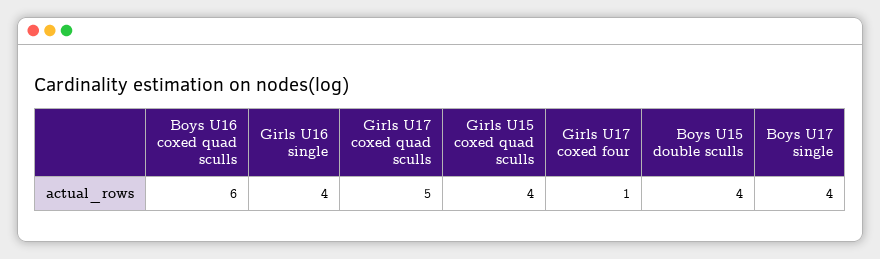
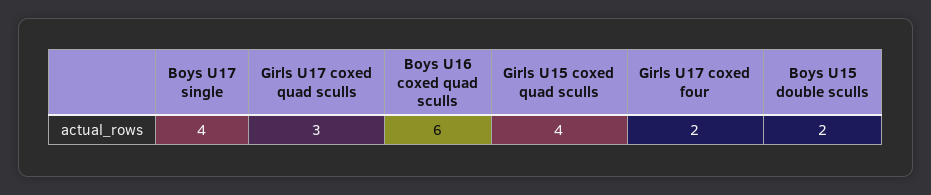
Girls U16 single: 4 -> none
Girls U17 coxed quad sculls: 5 -> 3
Girls U17 coxed four: 1 -> 2
Boys U15 double sculls: 4 -> 2

